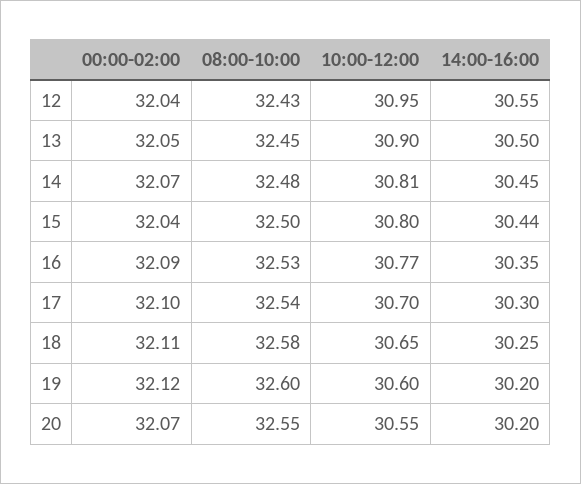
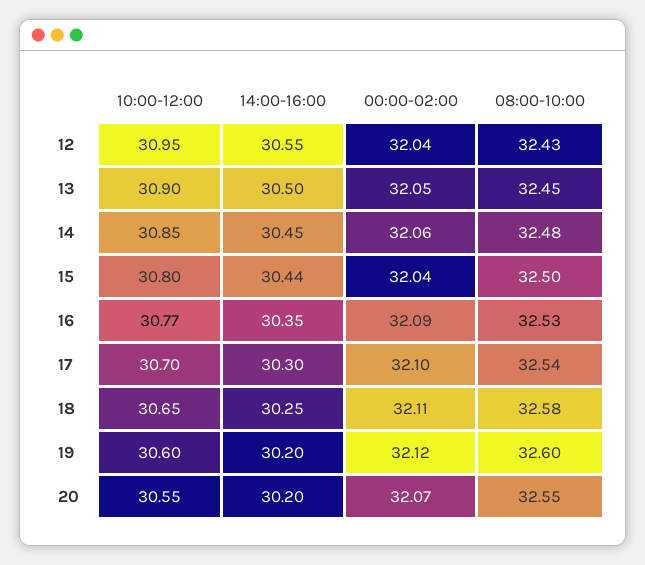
00:00-02:00, 14: 32.07 -> 32.06
10:00-12:00, 14: 30.81 -> 30.85

